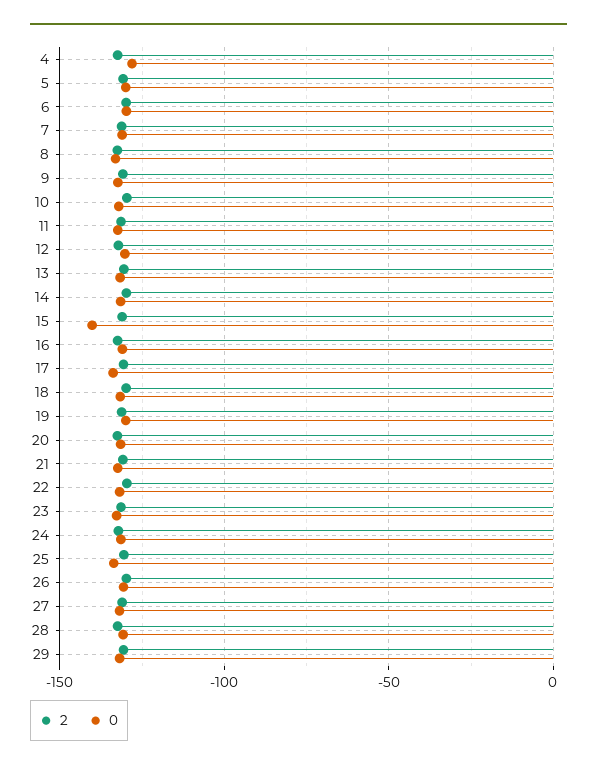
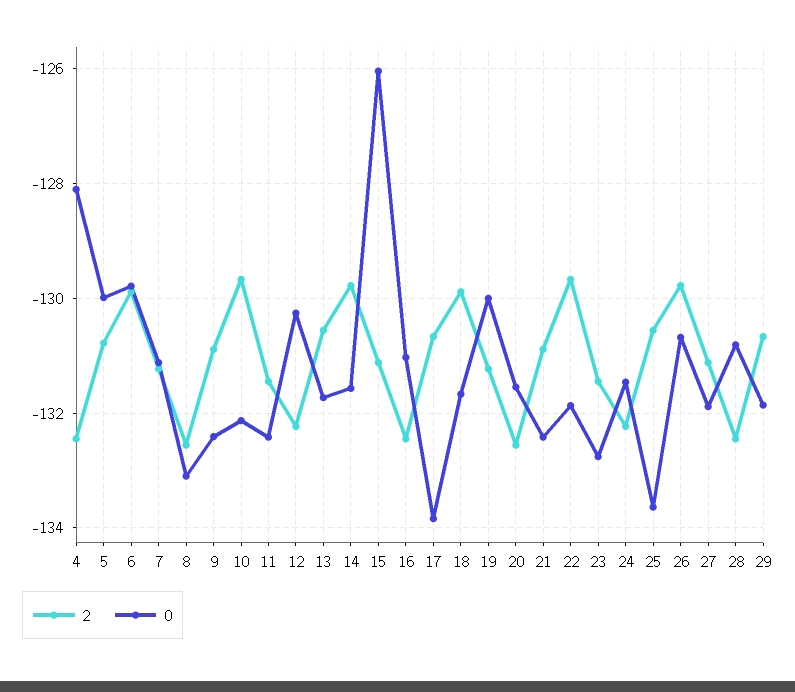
0, 15: -140 -> -126

